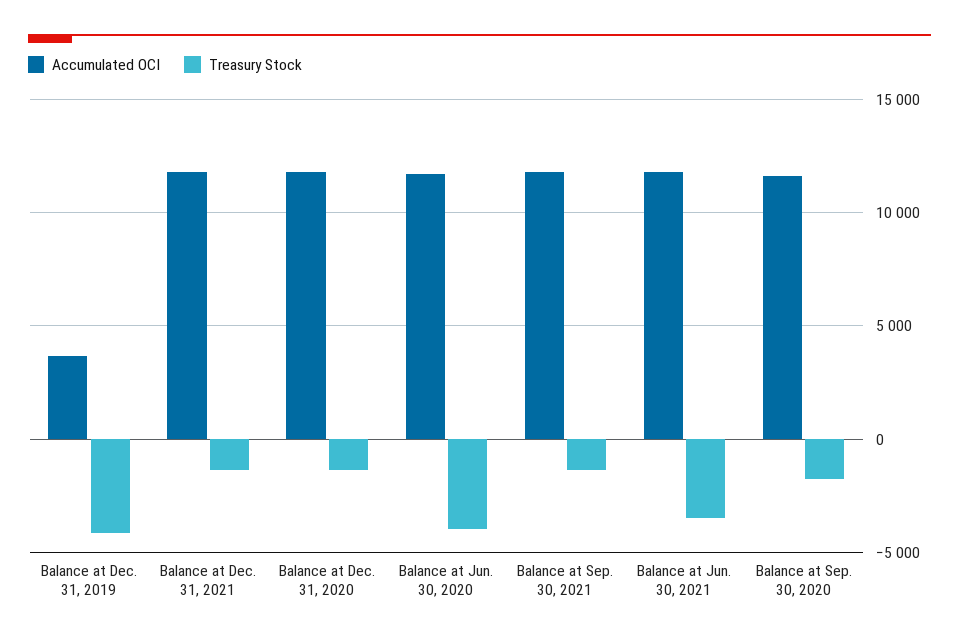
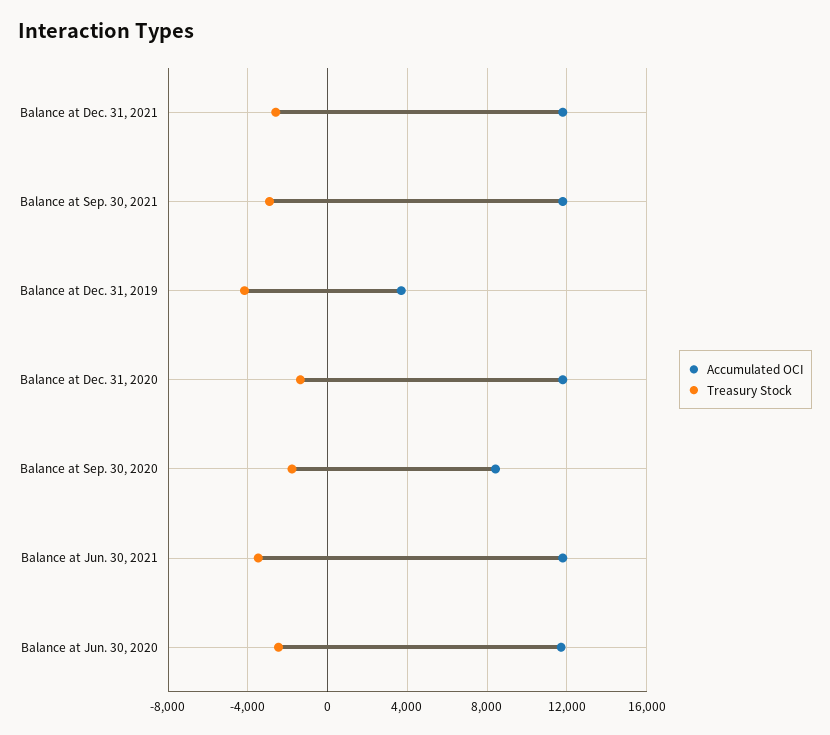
Treasury Stock, Balance at Dec. 31, 2021: -1500 -> -2500
Treasury Stock, Balance at Jun. 30, 2020: -4000 -> -2500
Treasury Stock, Balance at Sep. 30, 2021: -1500 -> -3000
Accumulated OCI, Balance at Sep. 30, 2020: 11500 -> 8500

